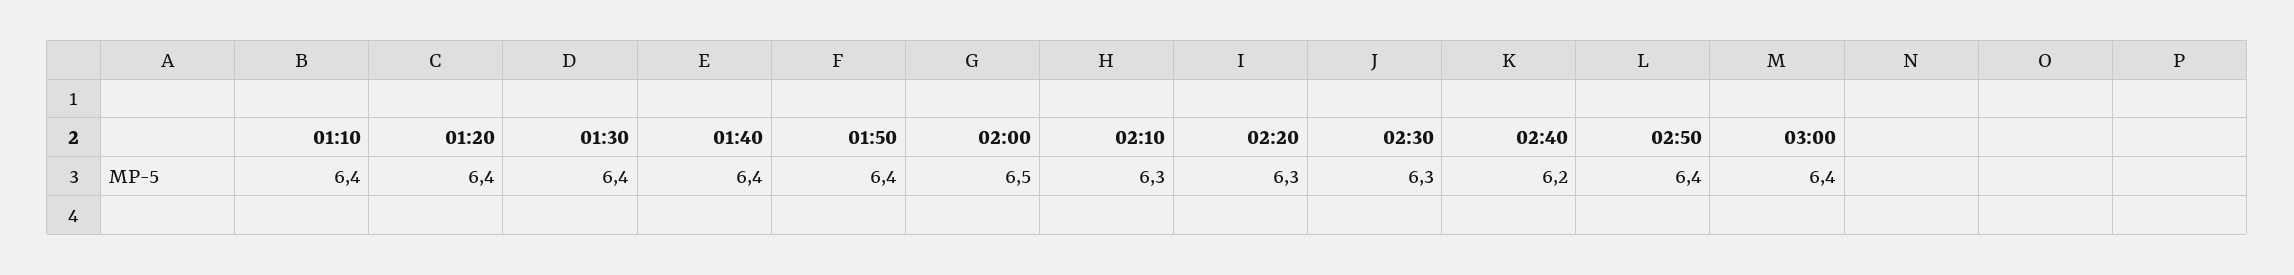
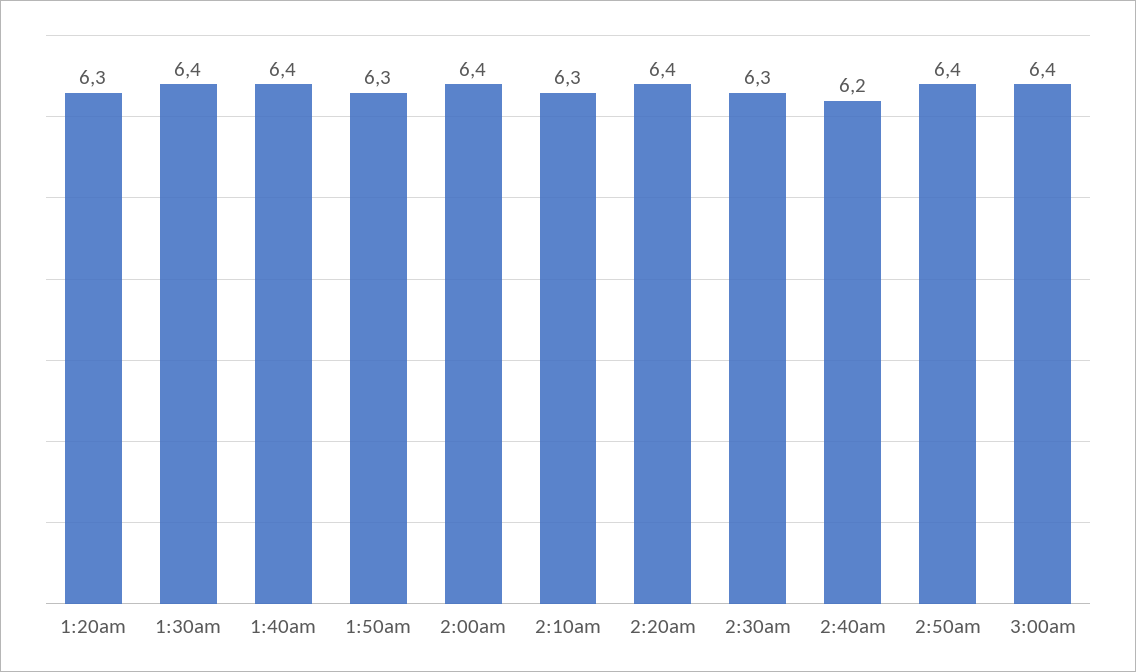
01:10: 6.4 -> none
01:20: 6.4 -> 6.3
01:50: 6.4 -> 6.3
02:00: 6.5 -> 6.4
02:20: 6.3 -> 6.4

